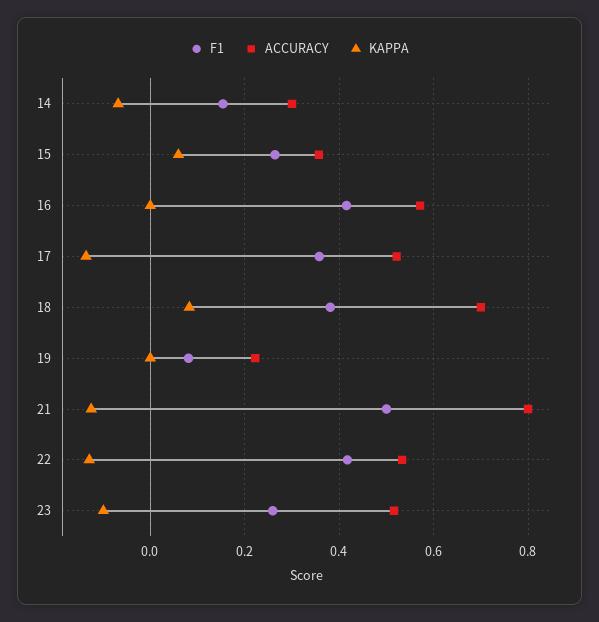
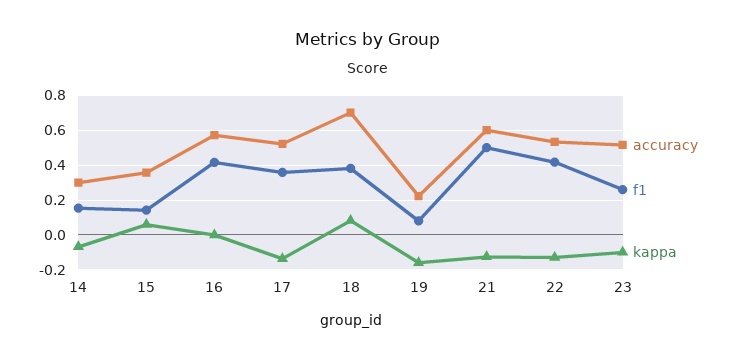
F1, 15: 0.26 -> 0.15
KAPPA, 19: 0 -> -0.15
ACCURACY, 21: 0.8 -> 0.6

